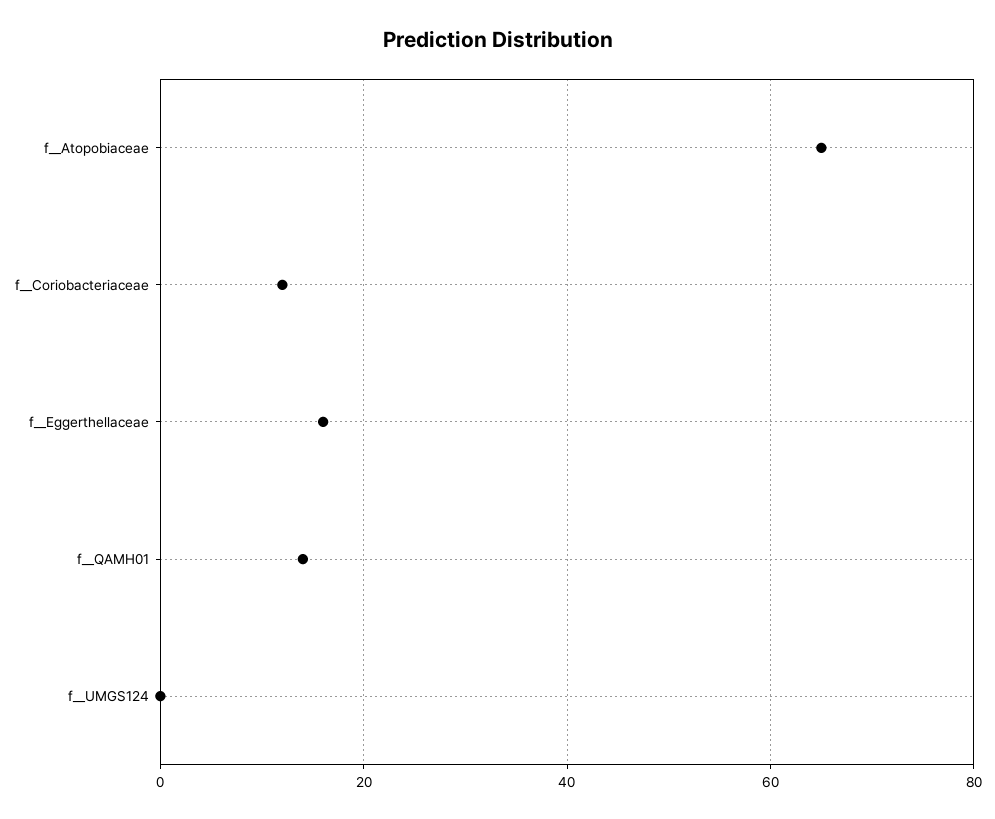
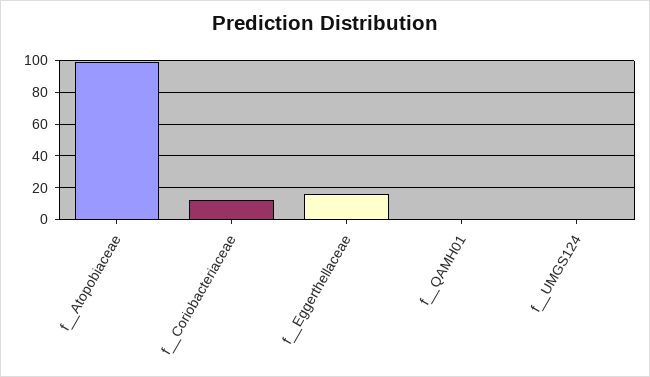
f__Atopobiaceae: 65 -> 100
f__QAMH01: 15 -> 0

